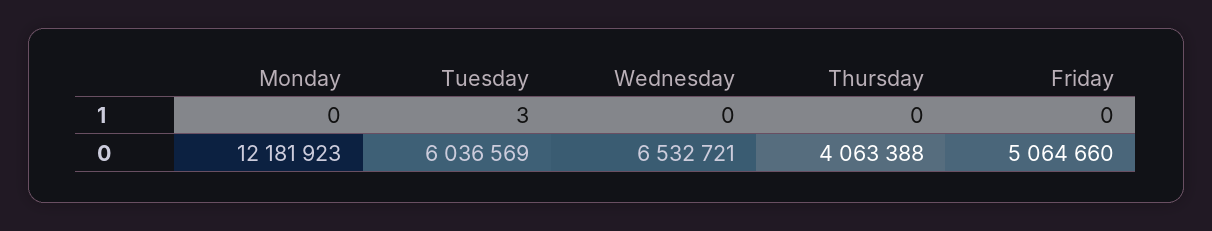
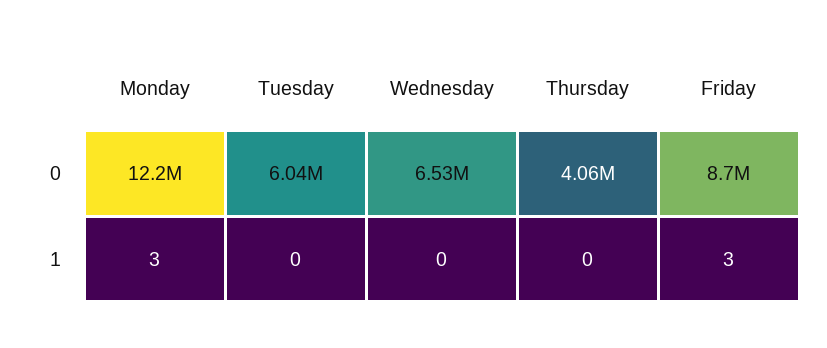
Monday, 1: 0 -> 3
Tuesday, 1: 3 -> 0
Friday, 1: 0 -> 3
Friday, 0: 5064660 -> 8700000

